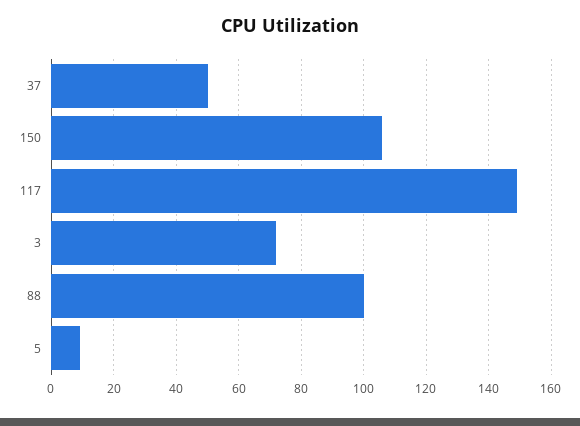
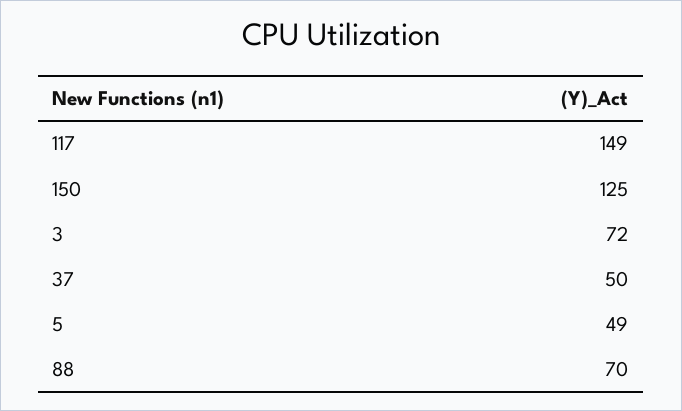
150: 105 -> 125
88: 100 -> 70
5: 10 -> 49

